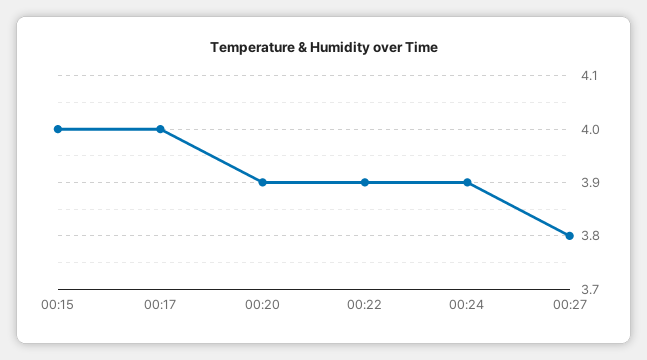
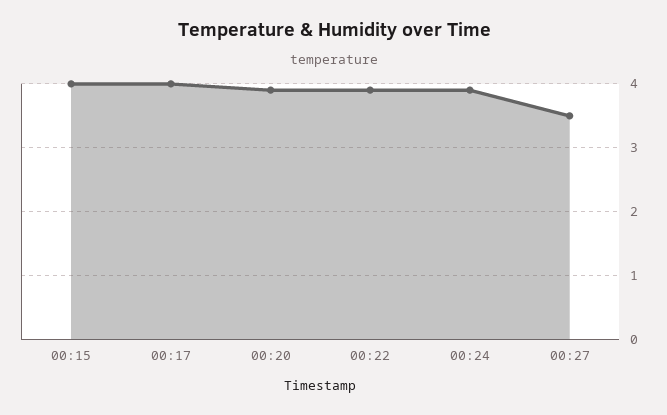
00:27: 3.8 -> 3.5

